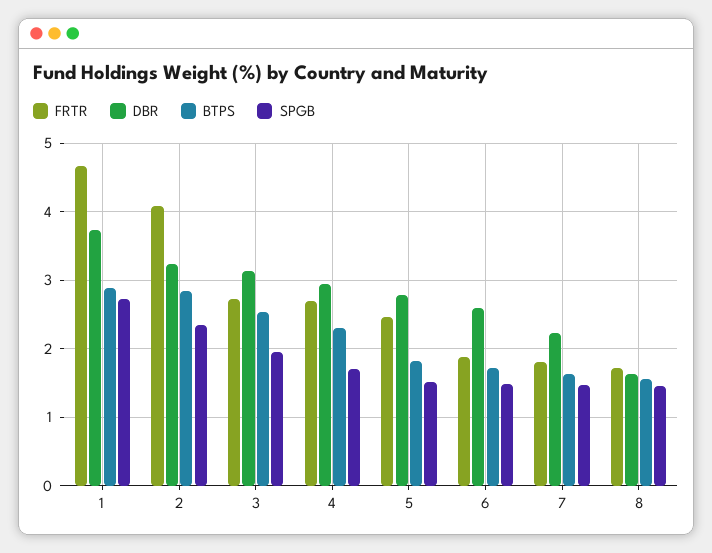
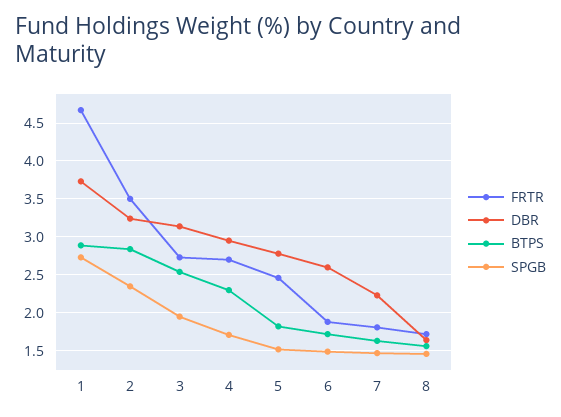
FRTR, 2: 4.1 -> 3.5

